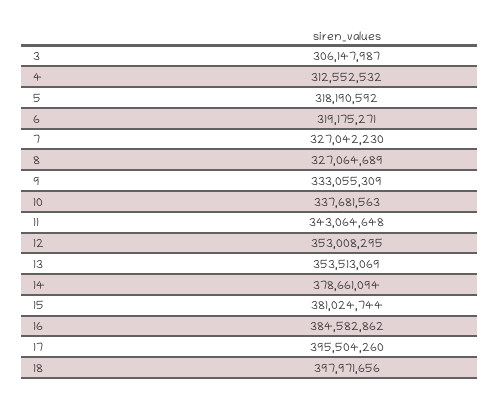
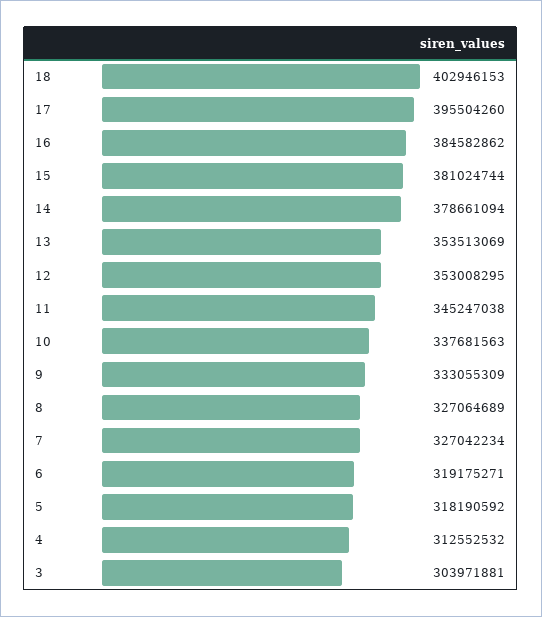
3: 306147987 -> 303971881
7: 327042230 -> 327042234
11: 343064648 -> 345247038
18: 397971656 -> 402946153

